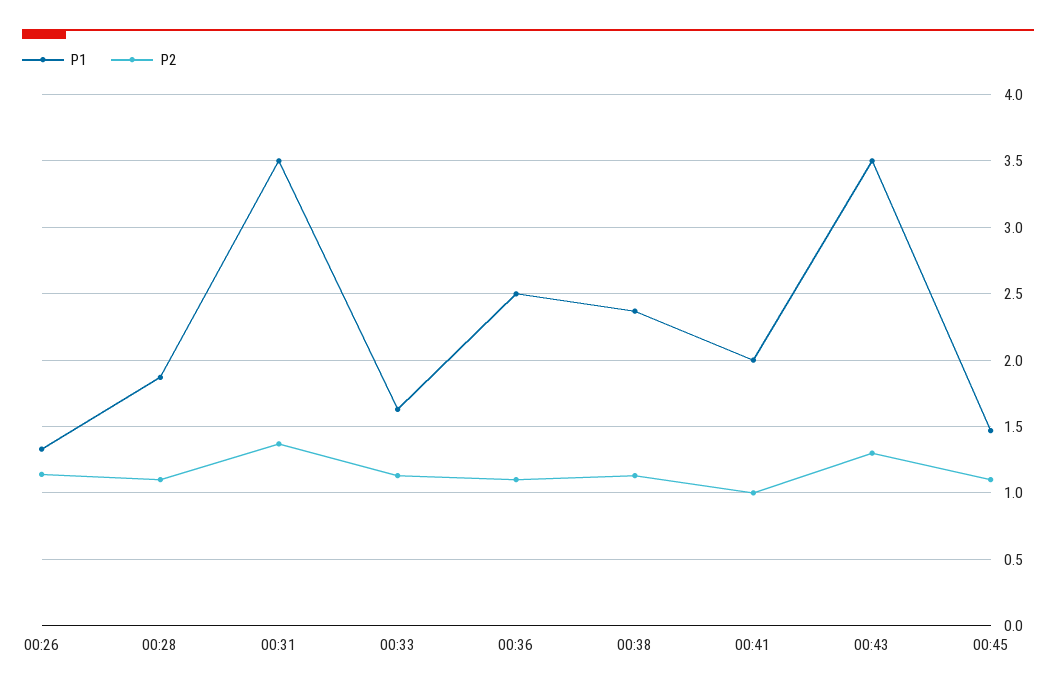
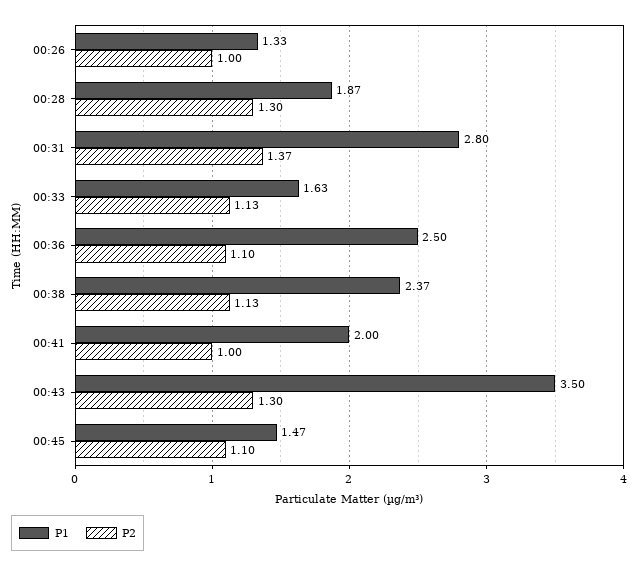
P2, 00:26: 1.15 -> 1
P2, 00:28: 1.1 -> 1.3
P1, 00:31: 3.5 -> 2.8

